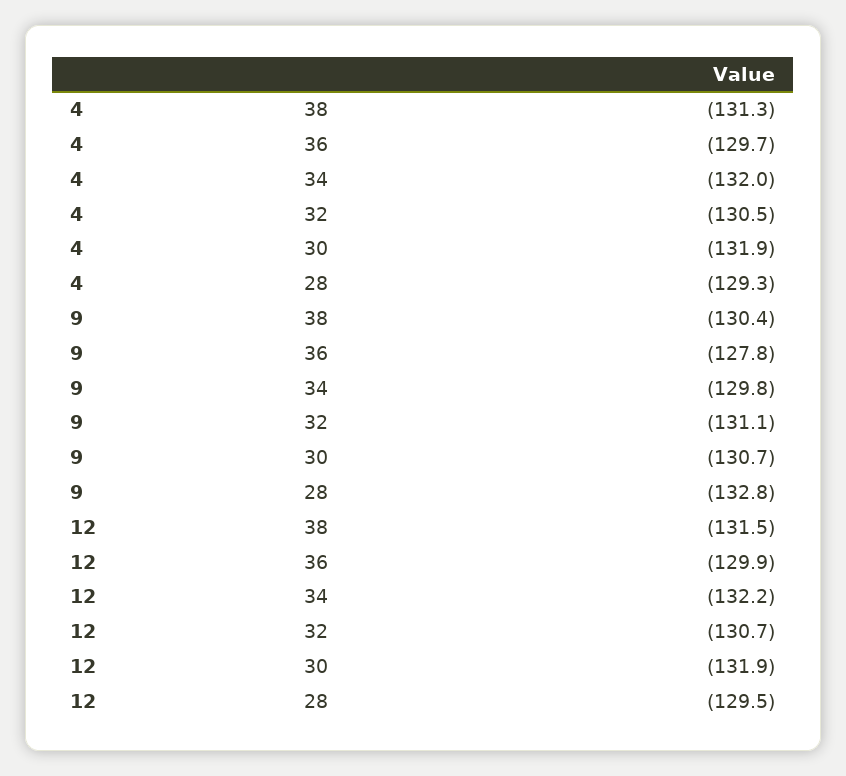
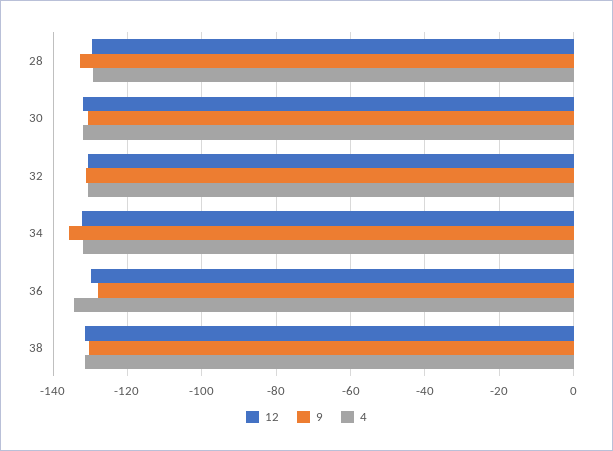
4, 36: -129.7 -> -134
9, 34: -129.8 -> -136

